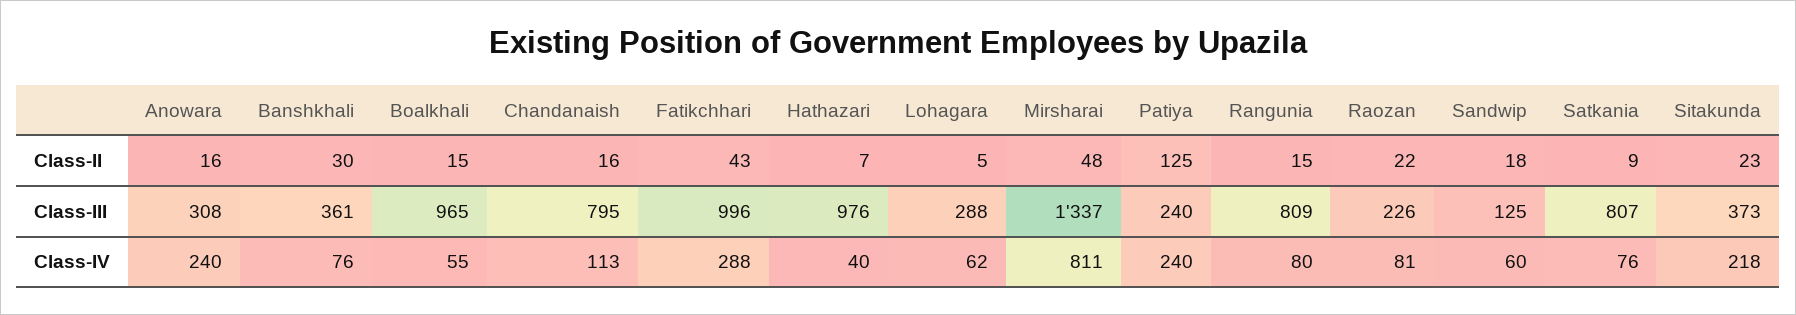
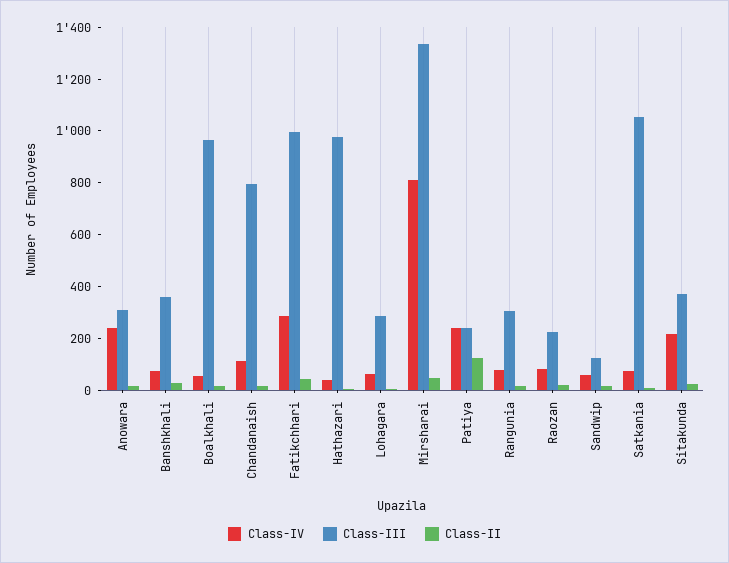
Class-III, Rangunia: 809 -> 300
Class-III, Satkania: 807 -> 1050

